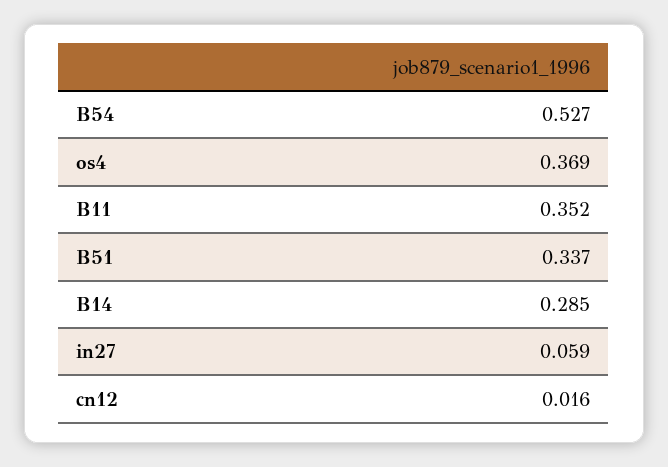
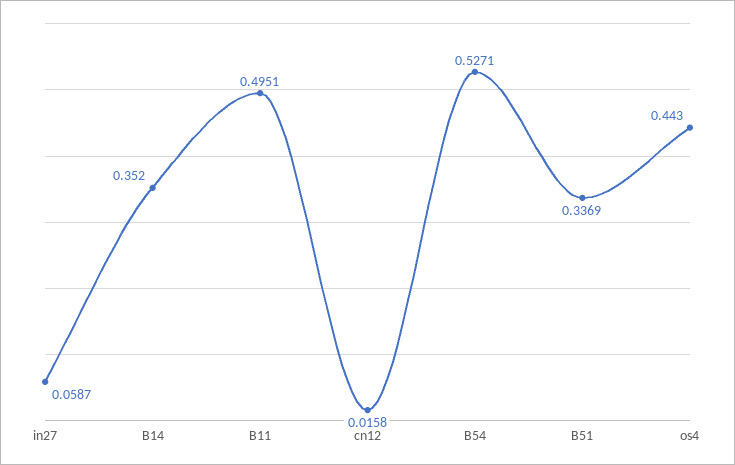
os4: 0.369 -> 0.443
B11: 0.352 -> 0.4951
B14: 0.285 -> 0.352

